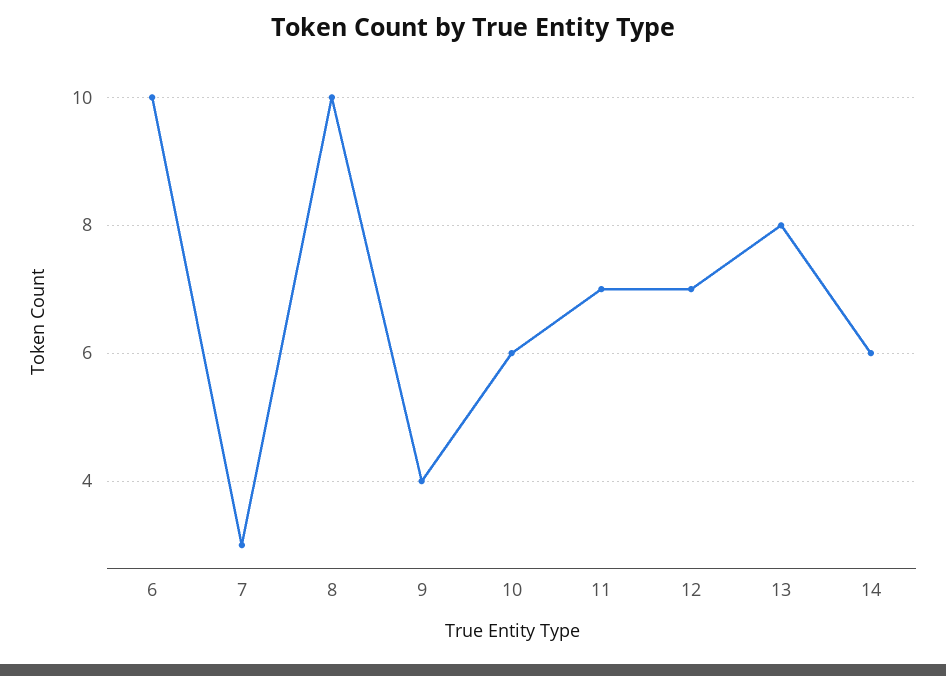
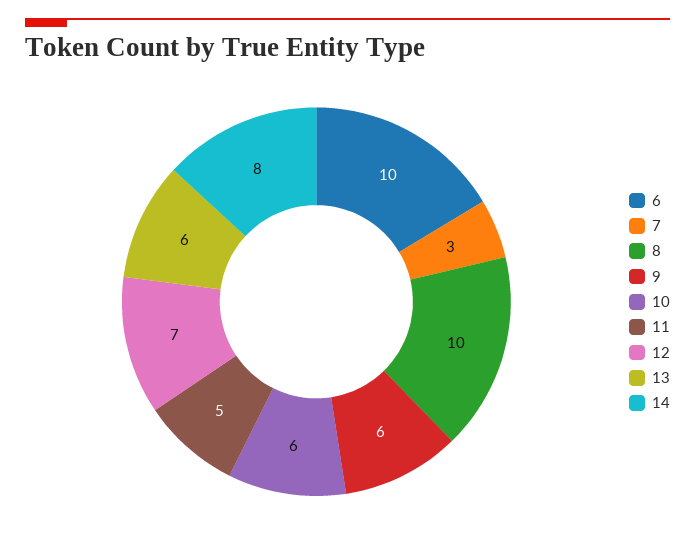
9: 4 -> 6
11: 7 -> 5
13: 8 -> 6
14: 6 -> 8

